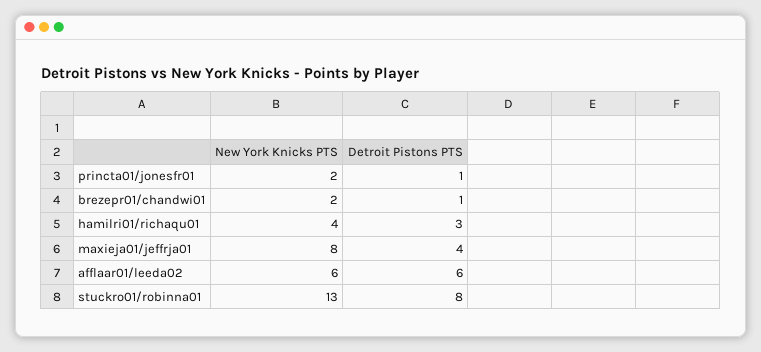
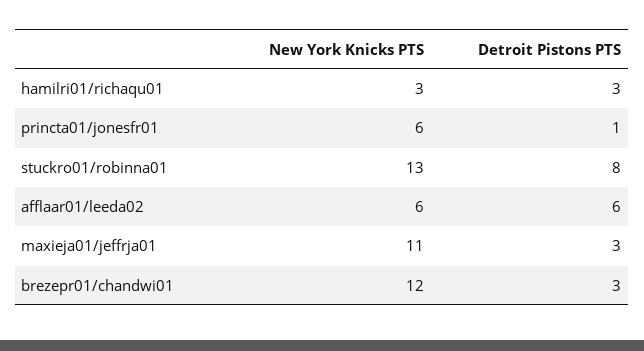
New York Knicks PTS, princta01/jonesfr01: 2 -> 6
New York Knicks PTS, brezepr01/chandwi01: 2 -> 12
Detroit Pistons PTS, brezepr01/chandwi01: 1 -> 3
New York Knicks PTS, hamilri01/richaqu01: 4 -> 3
New York Knicks PTS, maxieja01/jeffrja01: 8 -> 11
Detroit Pistons PTS, maxieja01/jeffrja01: 4 -> 3

